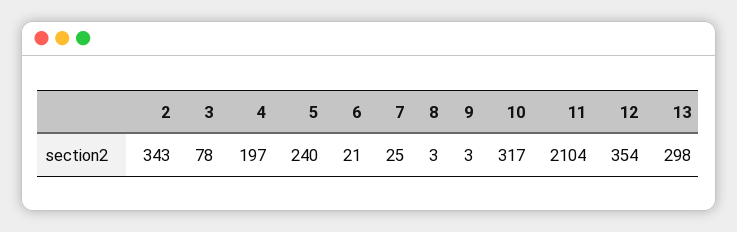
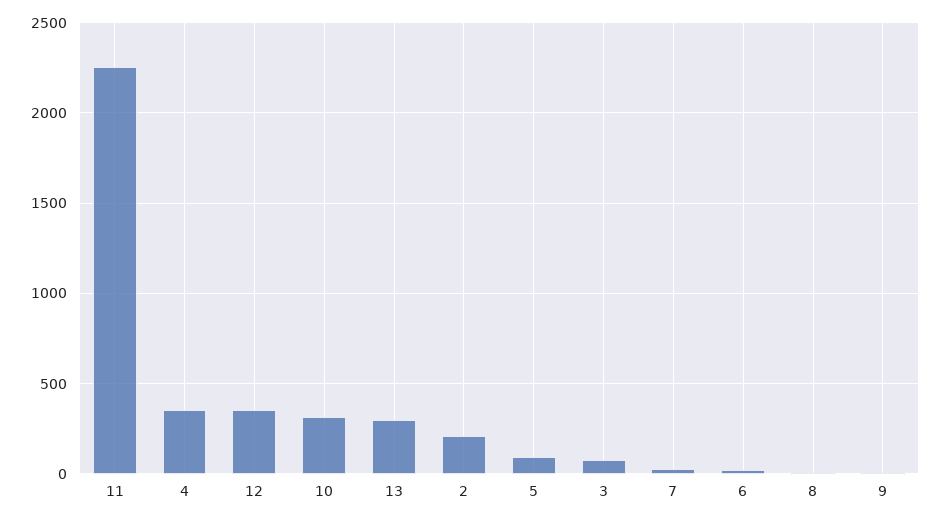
2: 343 -> 200
4: 197 -> 350
5: 240 -> 100
11: 2104 -> 2250

